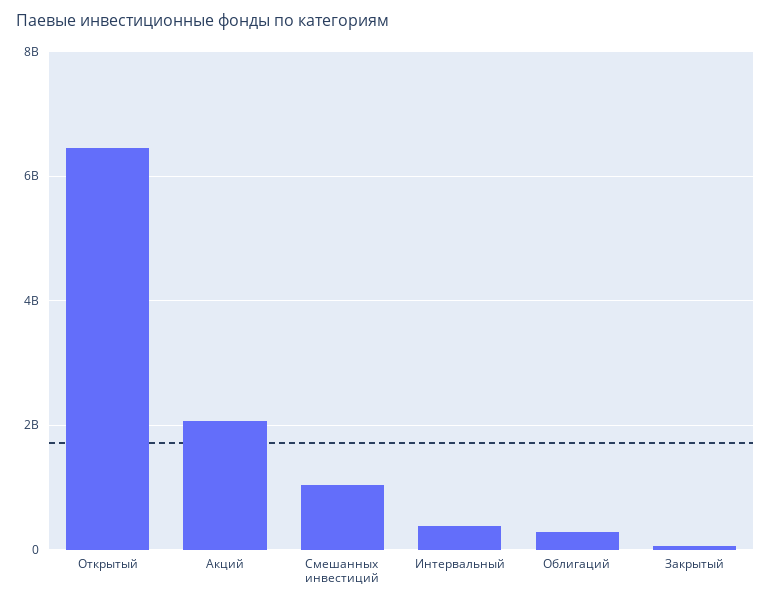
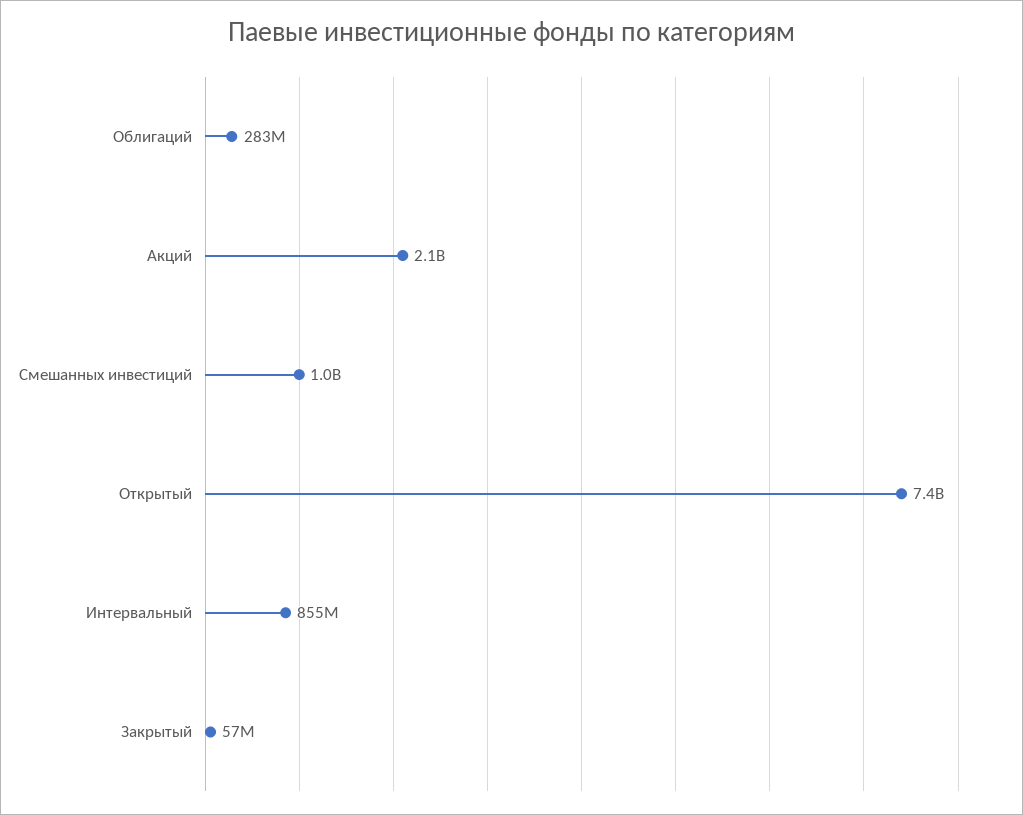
Открытый: 6400000000 -> 7400000000
Интервальный: 400000000 -> 855000000

